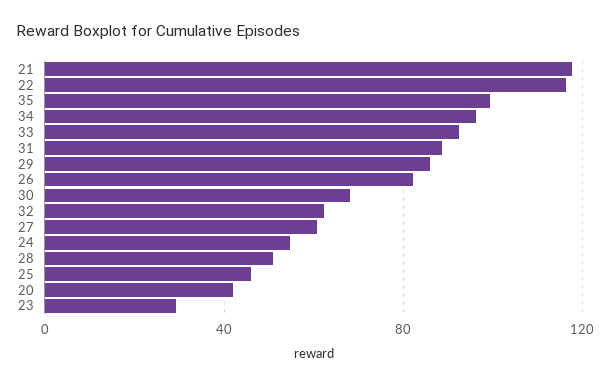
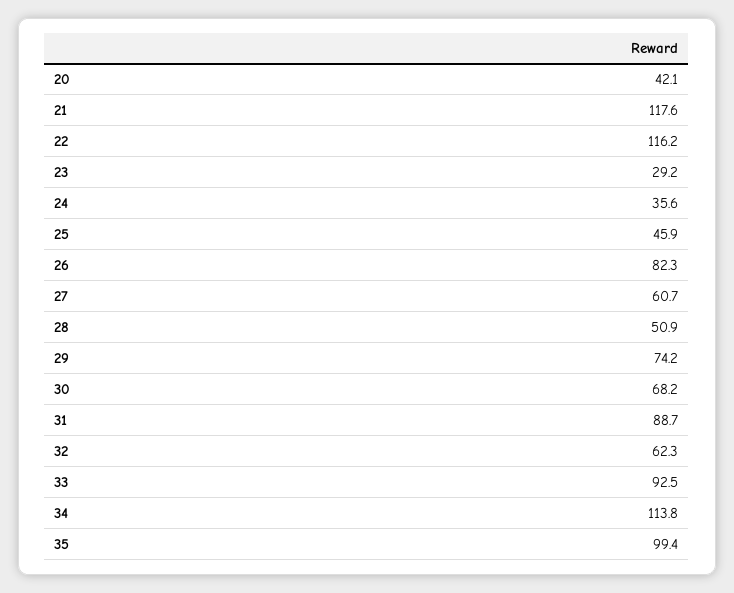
34: 95 -> 113.8
29: 85 -> 74.2
24: 55 -> 35.6

